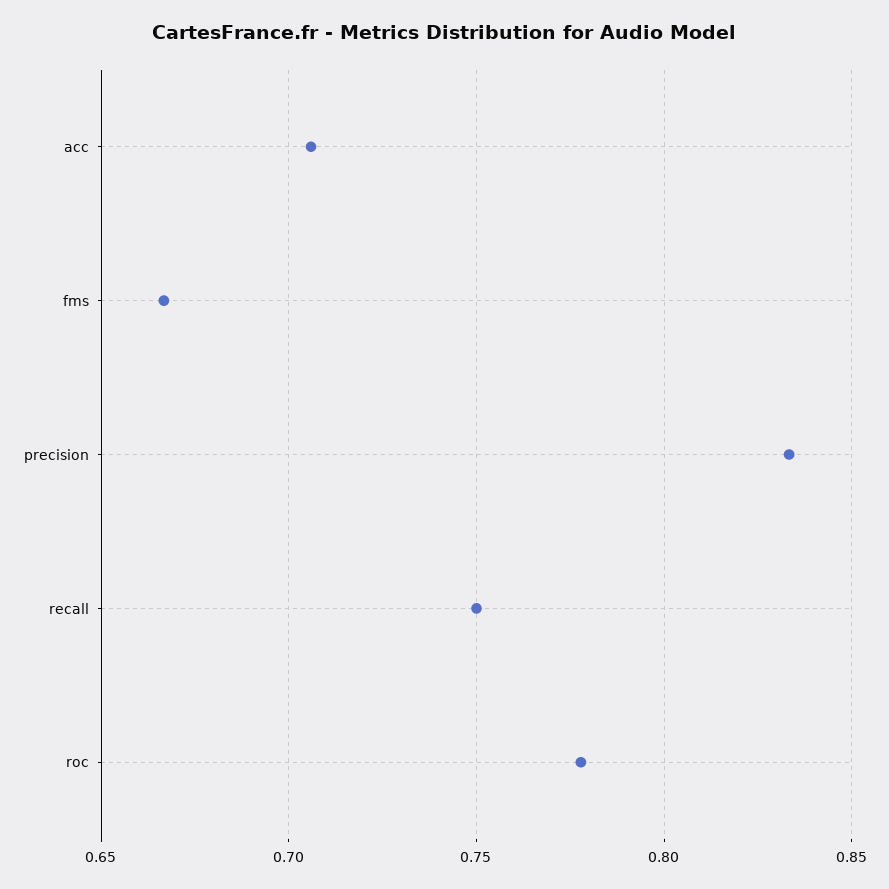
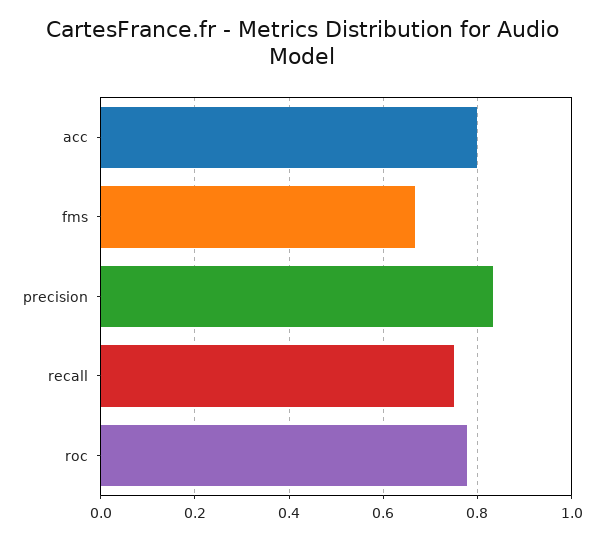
acc: 0.705 -> 0.8

